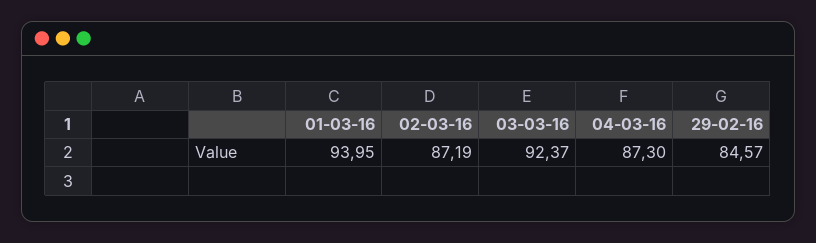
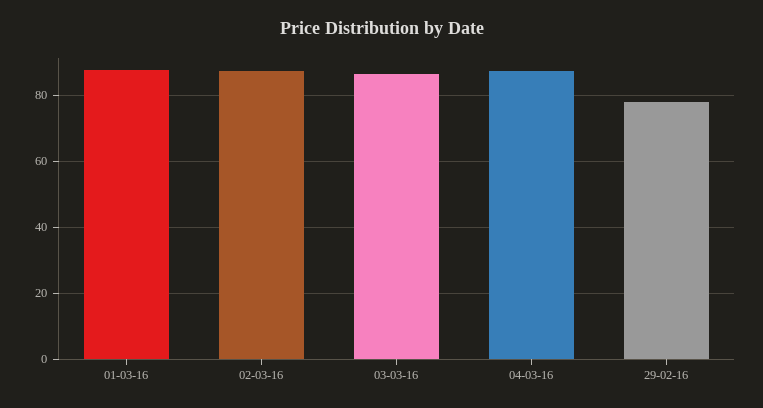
01-03-16: 93.95 -> 88
03-03-16: 92.37 -> 86
29-02-16: 84.57 -> 78

